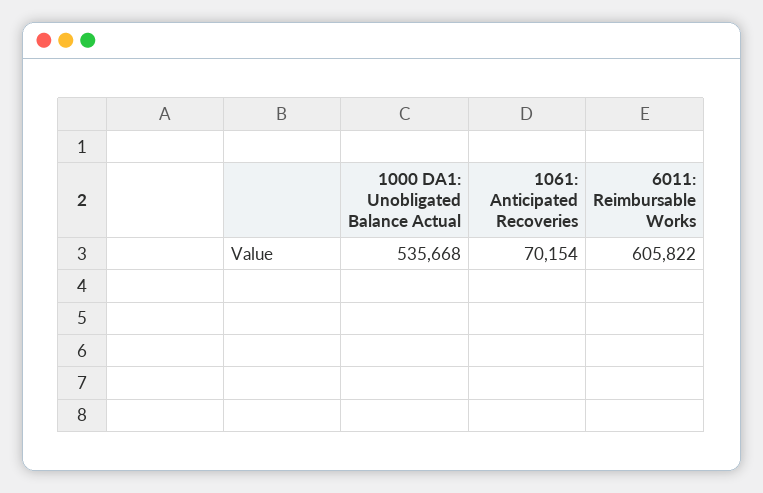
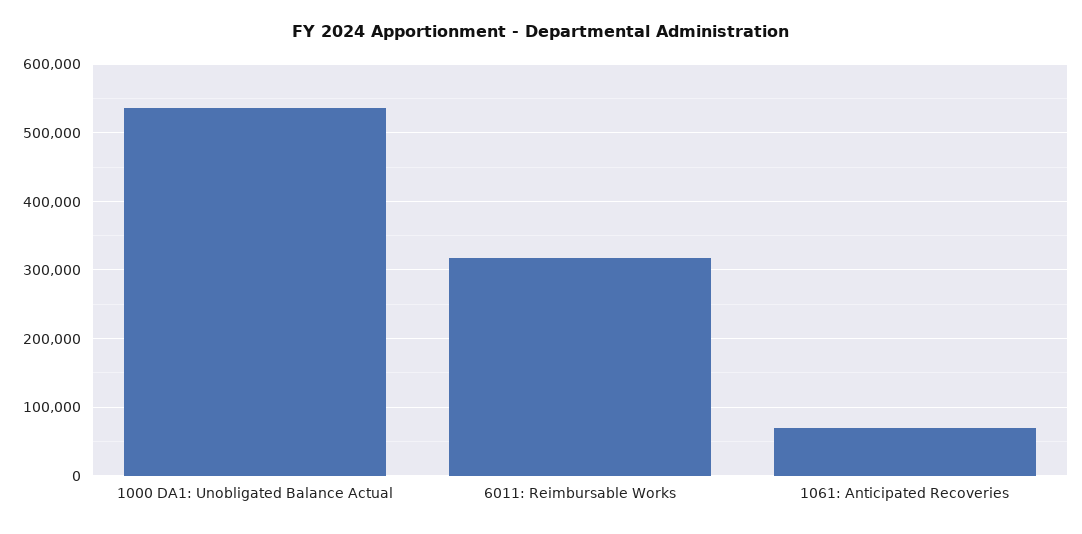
6011: Reimbursable Works: 605822 -> 320000

